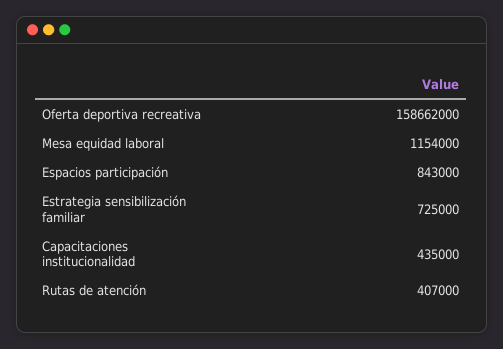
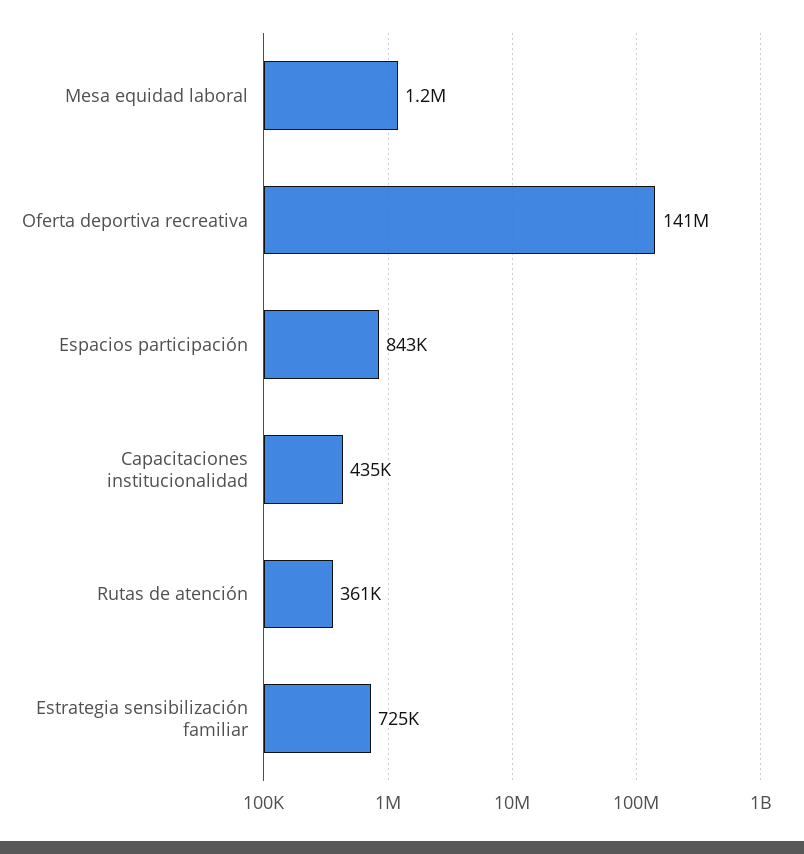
Oferta deportiva recreativa: 158662000 -> 141000000
Rutas de atención: 407000 -> 361000

